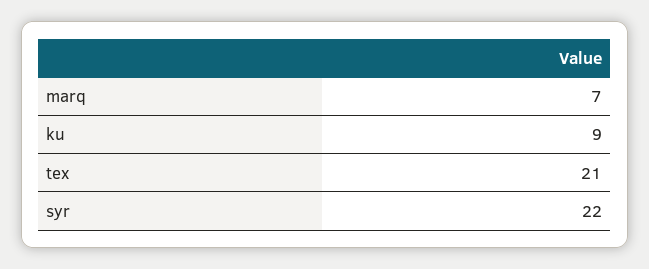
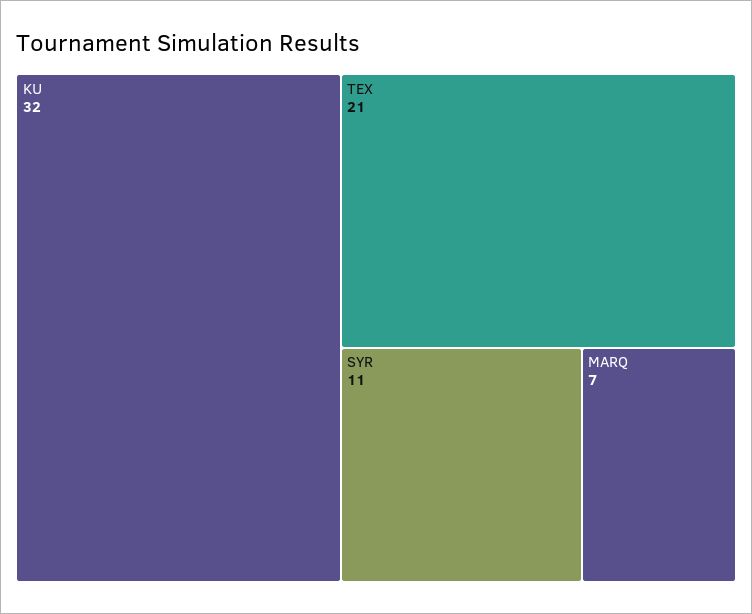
ku: 9 -> 32
syr: 22 -> 11

